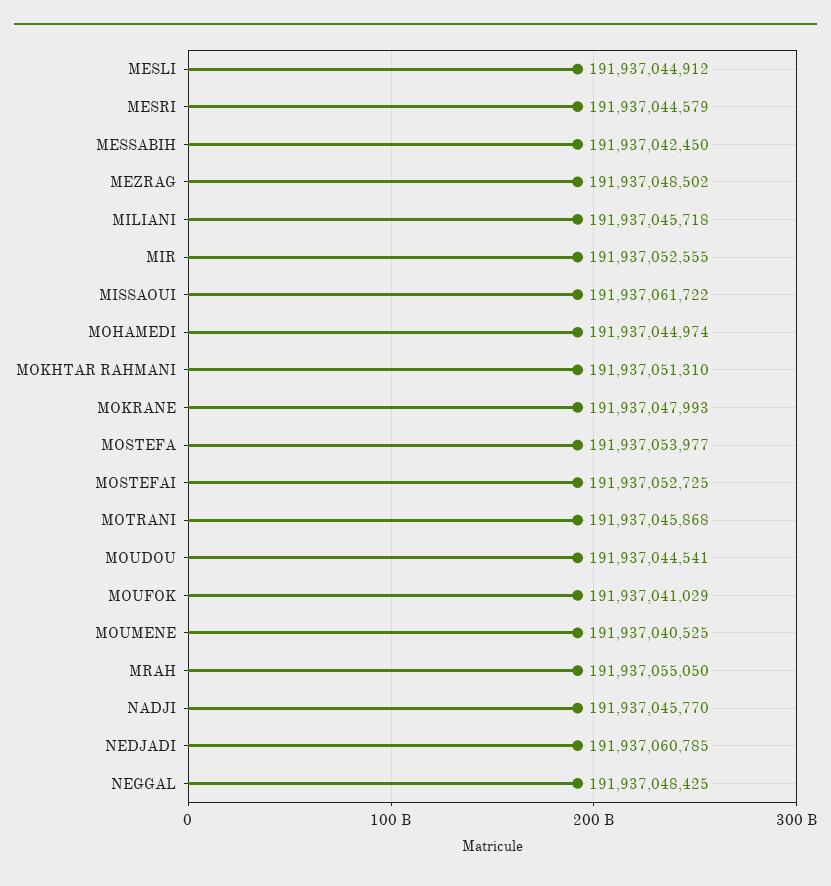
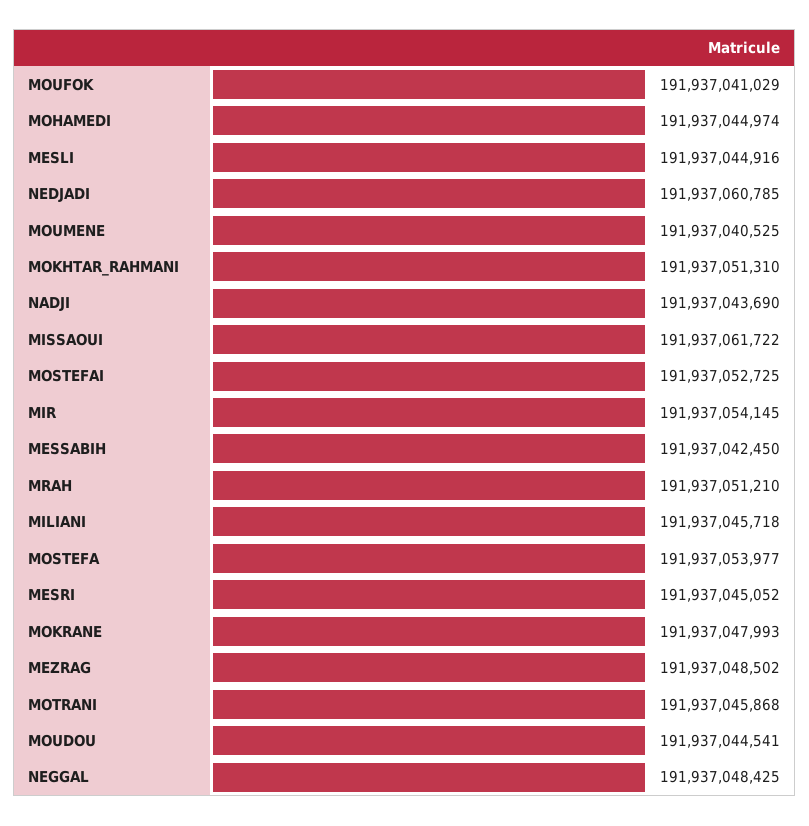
MESLI: 191937044912 -> 191937044916
MESRI: 191937044579 -> 191937045052
MIR: 191937052555 -> 191937054145
MRAH: 191937055050 -> 191937051210
NADJI: 191937045770 -> 191937043690

